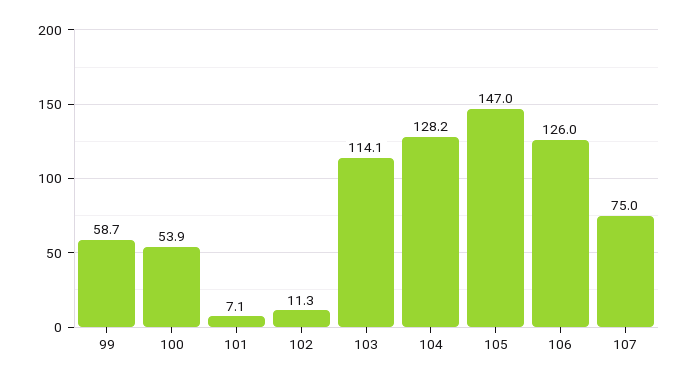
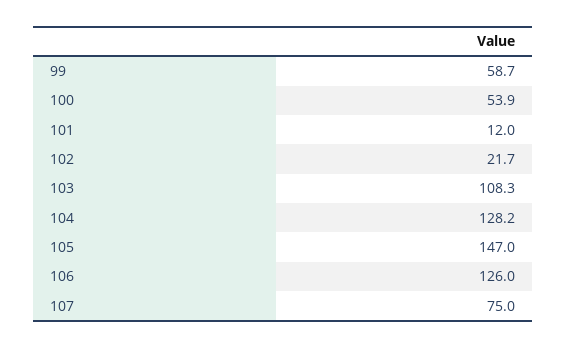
101: 7.1 -> 12
102: 11.3 -> 21.7
103: 114.1 -> 108.3

